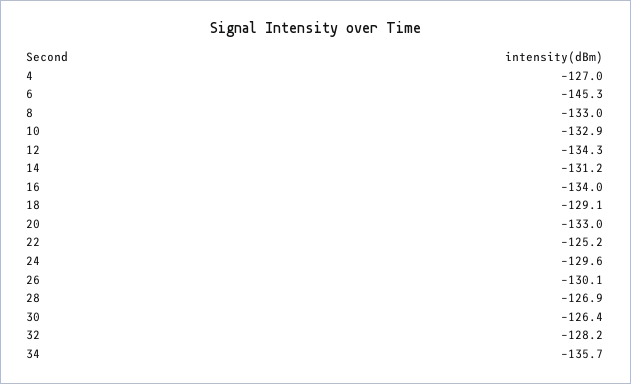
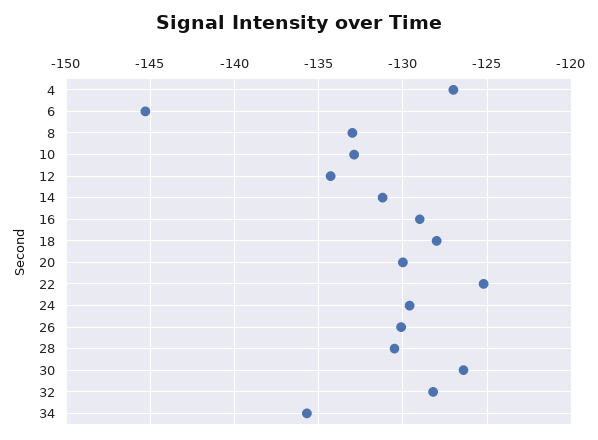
16: -134 -> -129
18: -129.1 -> -128
20: -133 -> -130
28: -126.9 -> -130.5

